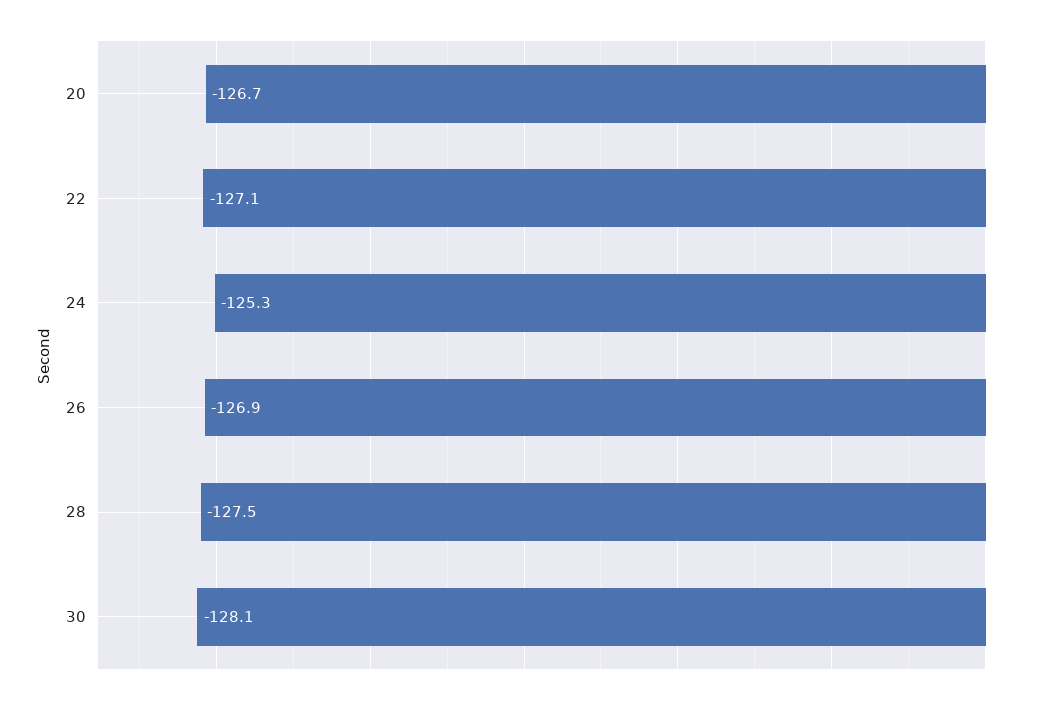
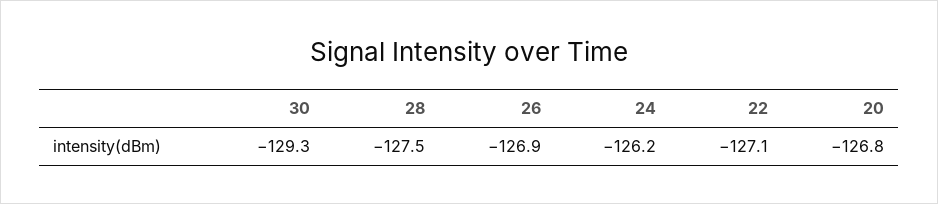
20: -126.7 -> -126.8
24: -125.3 -> -126.2
30: -128.1 -> -129.3

